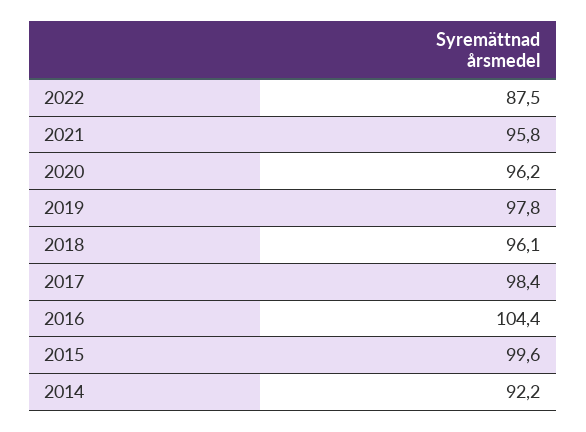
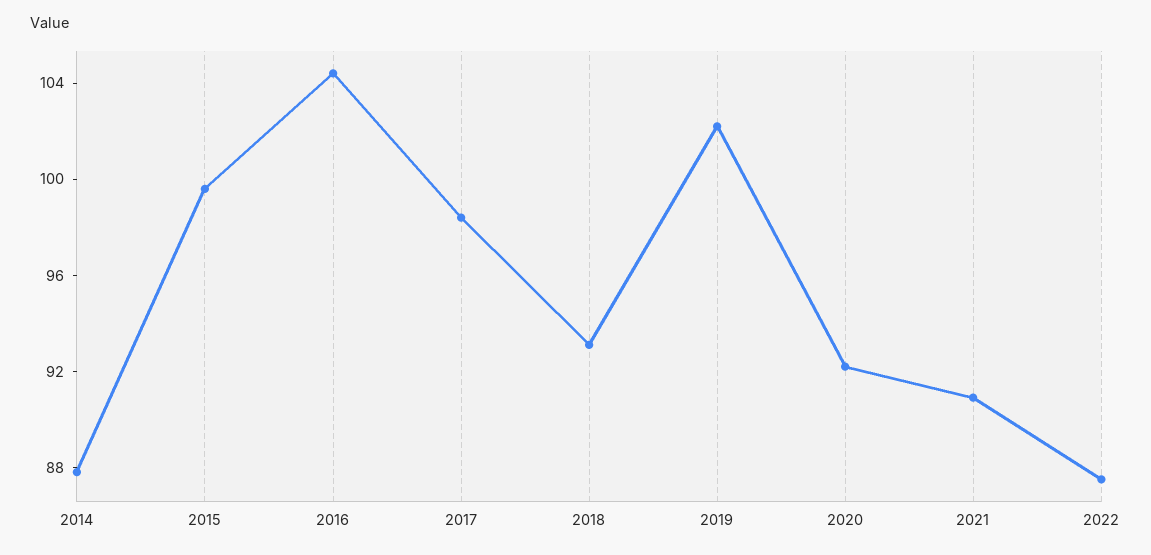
2021: 95.8 -> 91
2020: 96.2 -> 92
2019: 97.8 -> 102
2018: 96.1 -> 93
2014: 92.2 -> 88

